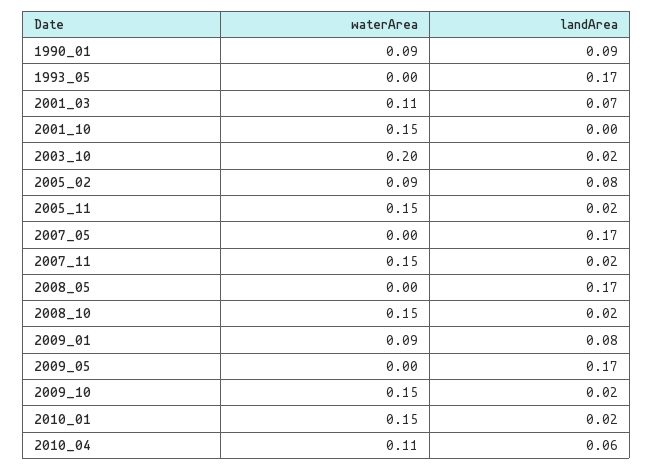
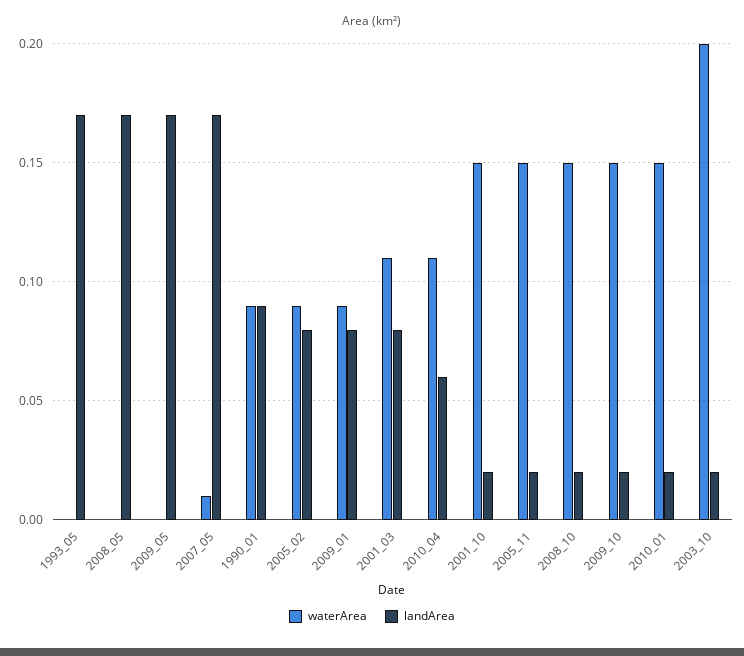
landArea, 2001_03: 0.07 -> 0.08
landArea, 2001_10: 0 -> 0.02
waterArea, 2007_05: 0 -> 0.01
waterArea, 2007_11: 0.15 -> none
landArea, 2007_11: 0.02 -> none

